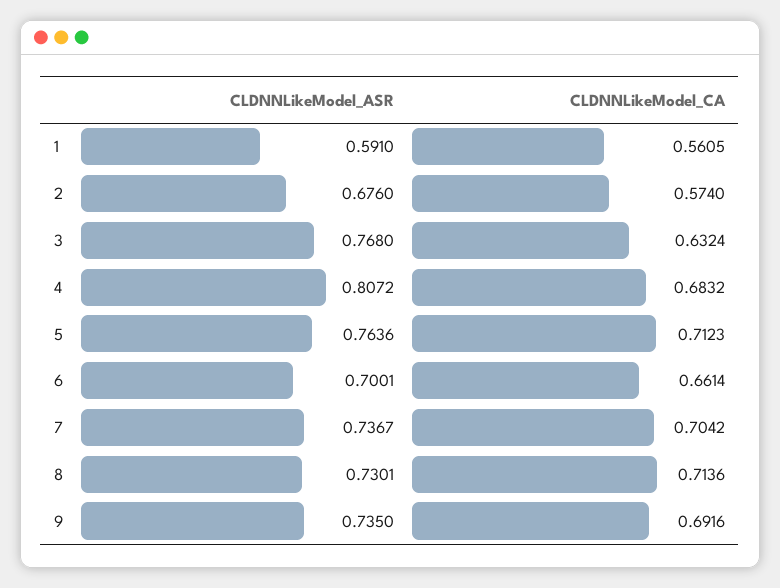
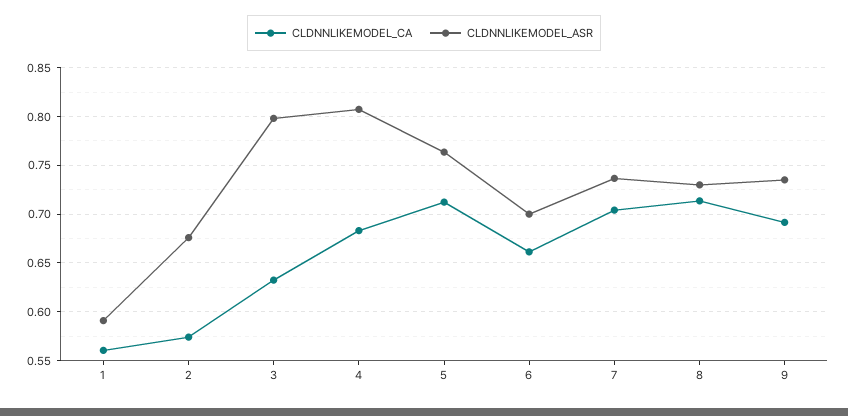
CLDNNLikeModel_ASR, 3: 0.768 -> 0.8

